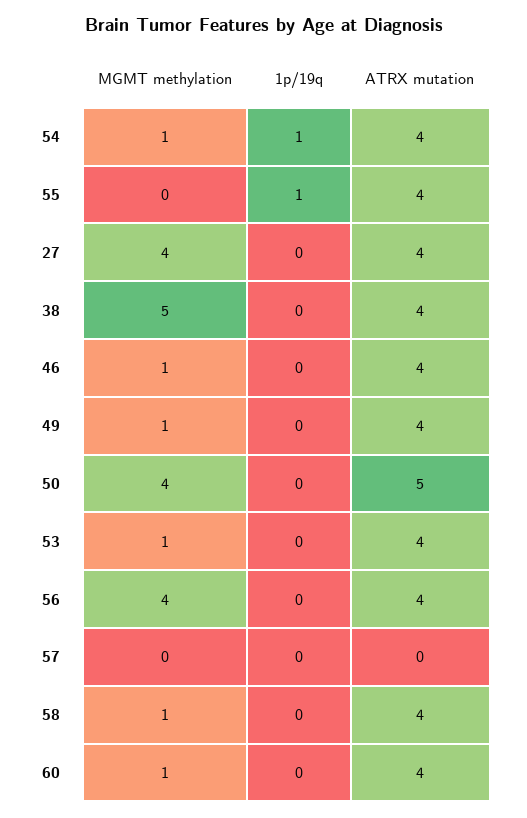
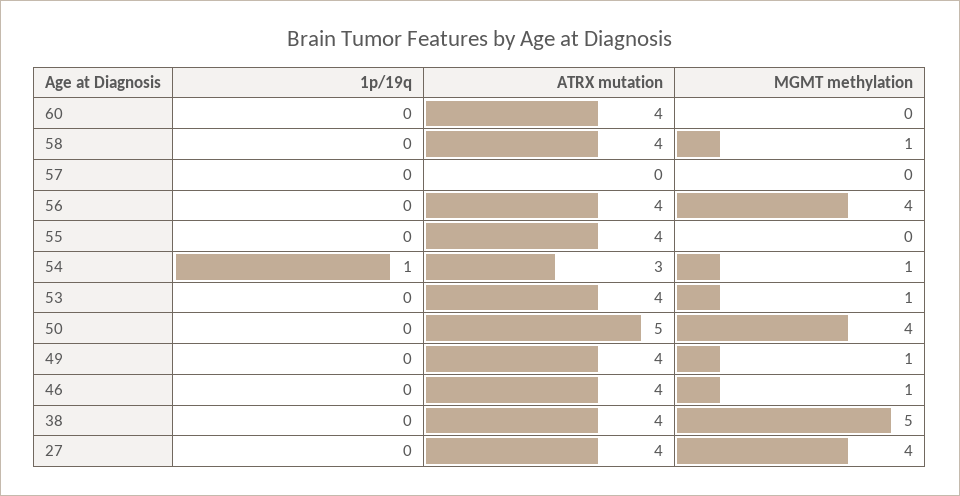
ATRX mutation, 54: 4 -> 3
1p/19q, 55: 1 -> 0
MGMT methylation, 60: 1 -> 0

